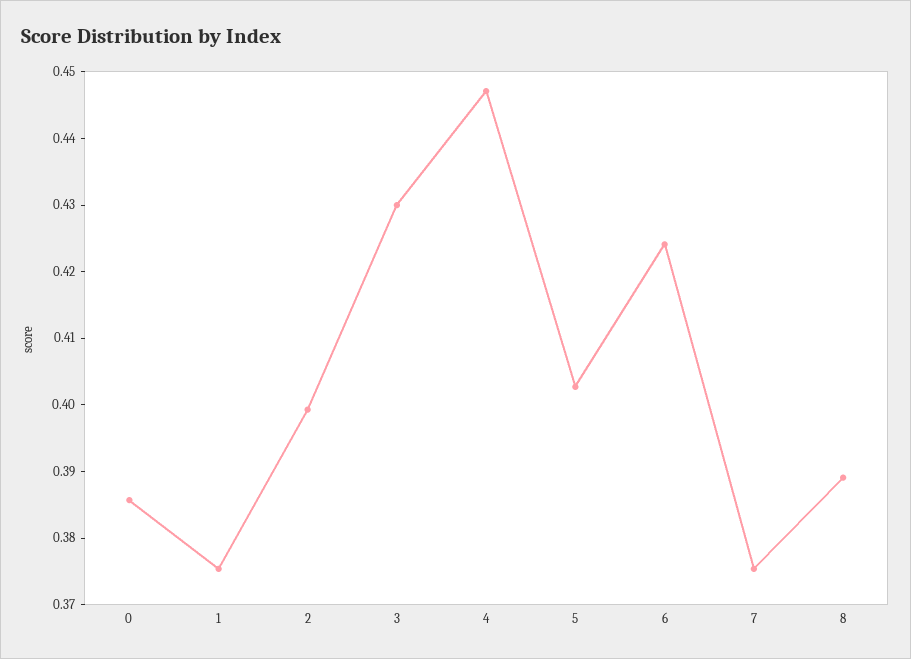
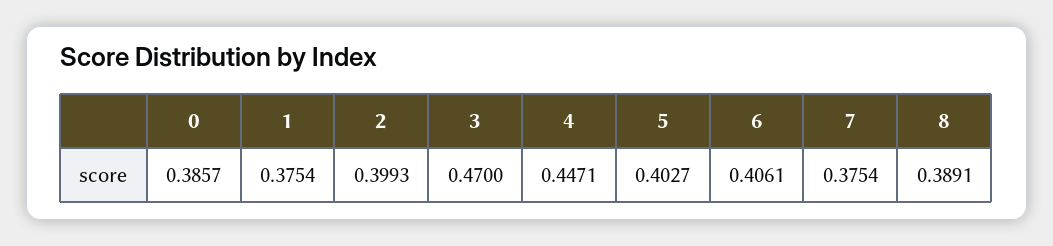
3: 0.43 -> 0.47
6: 0.424 -> 0.4061

